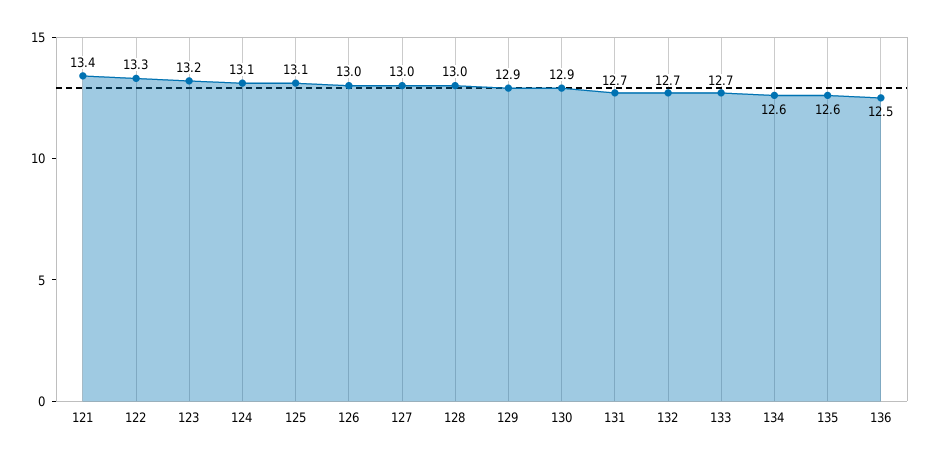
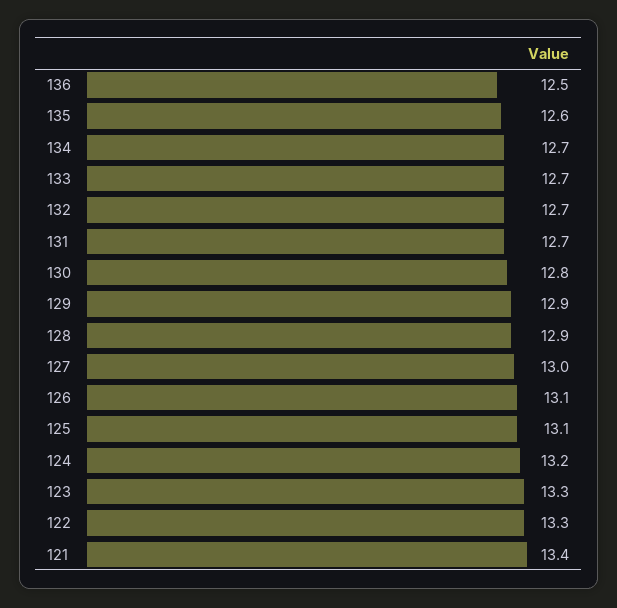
123: 13.2 -> 13.3
124: 13.1 -> 13.2
126: 13 -> 13.1
128: 13 -> 12.9
130: 12.9 -> 12.8
134: 12.6 -> 12.7

